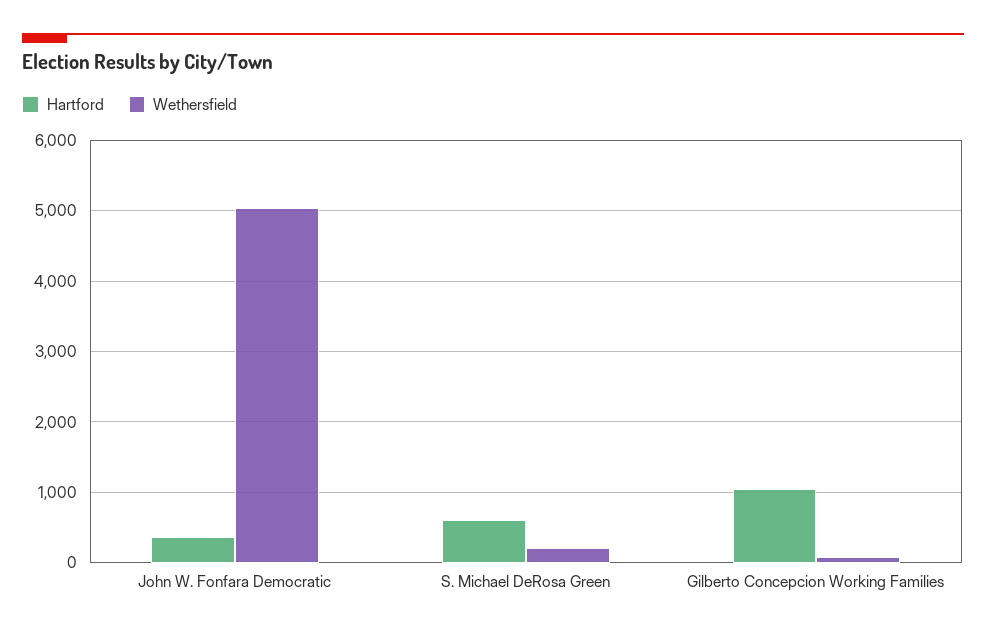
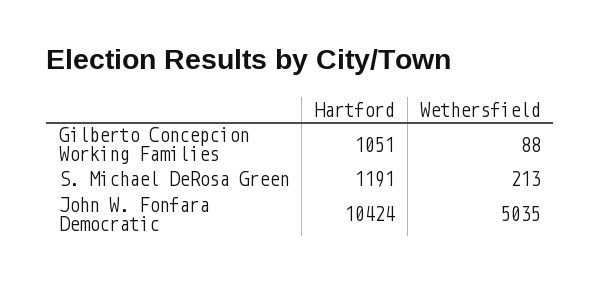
Hartford, John W. Fonfara Democratic: 400 -> 10424
Hartford, S. Michael DeRosa Green: 600 -> 1191

